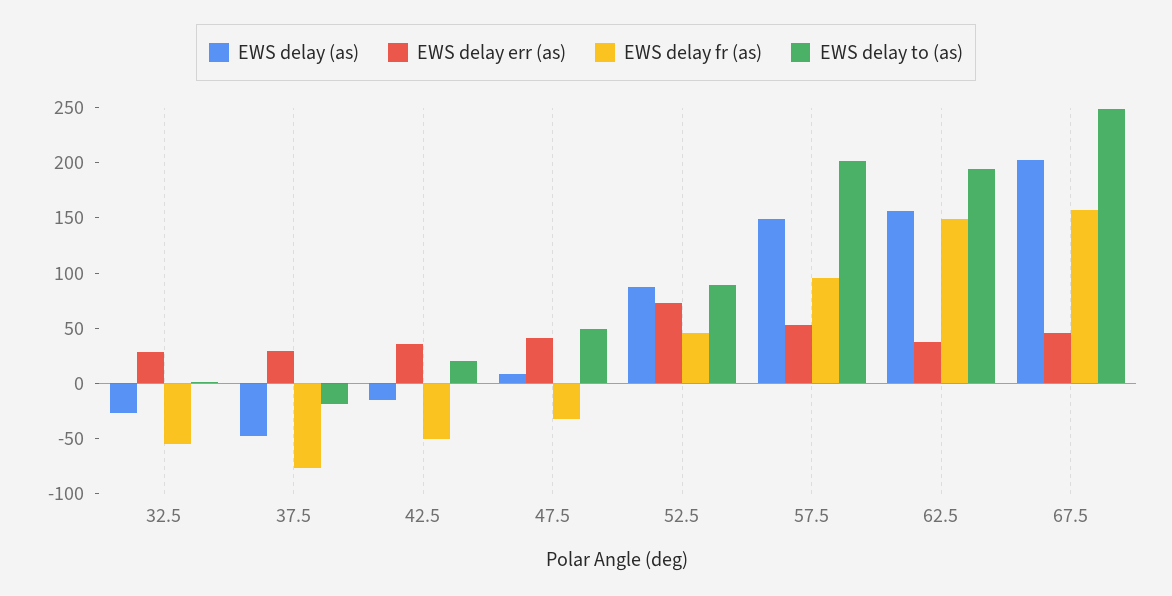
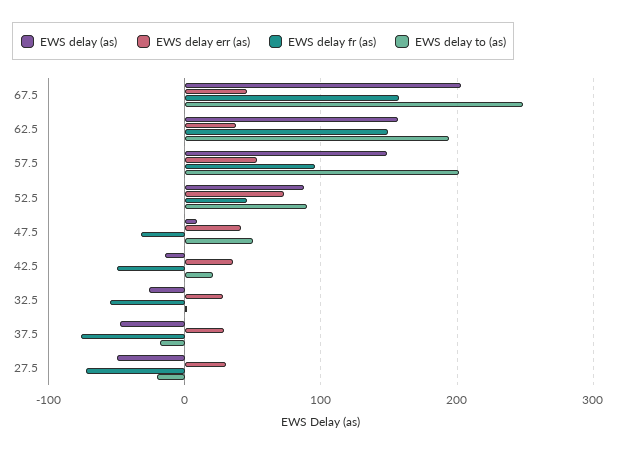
EWS delay (as), 27.5: none -> -50
EWS delay err (as), 27.5: none -> 30
EWS delay fr (as), 27.5: none -> -70
EWS delay to (as), 27.5: none -> -20

